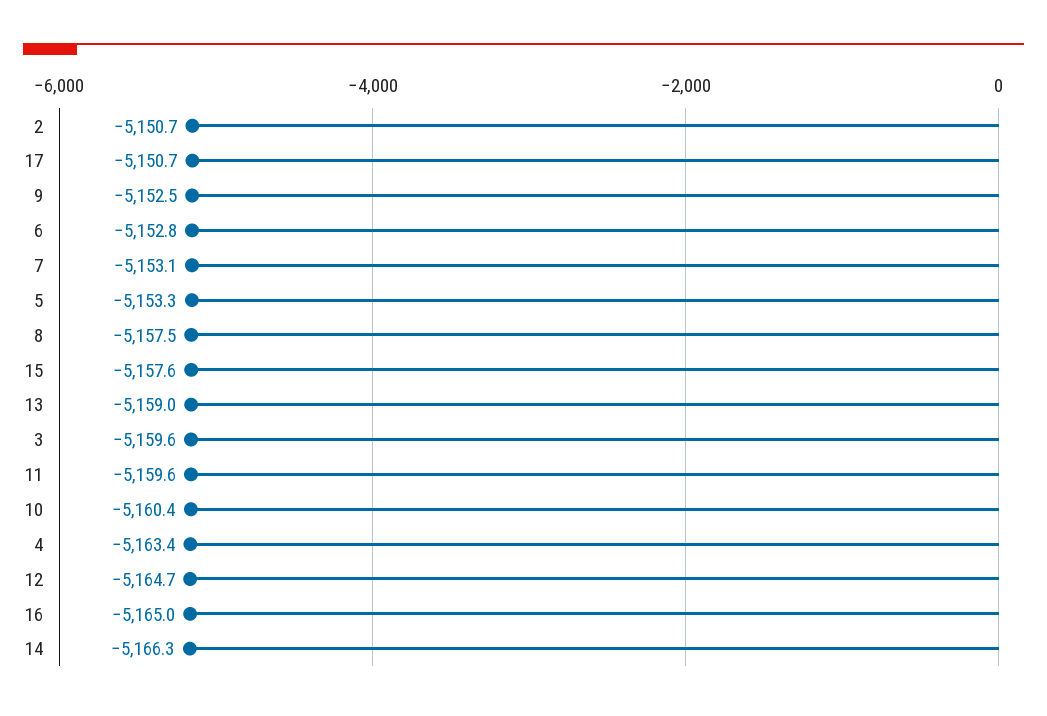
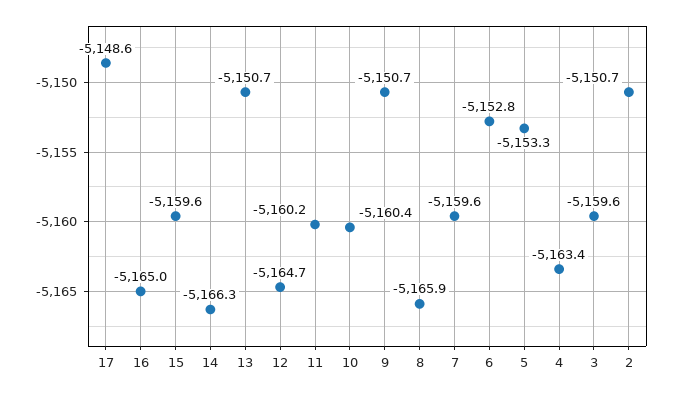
17: -5150.7 -> -5148.6
9: -5152.5 -> -5150.7
7: -5153.1 -> -5159.6
8: -5157.5 -> -5165.9
15: -5157.6 -> -5159.6
13: -5159 -> -5150.7
11: -5159.6 -> -5160.2

